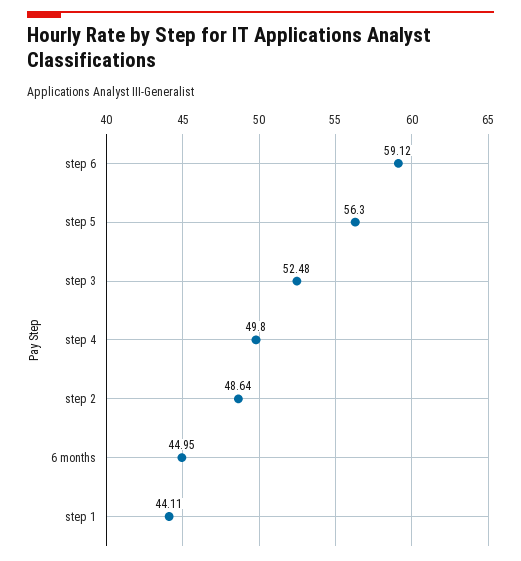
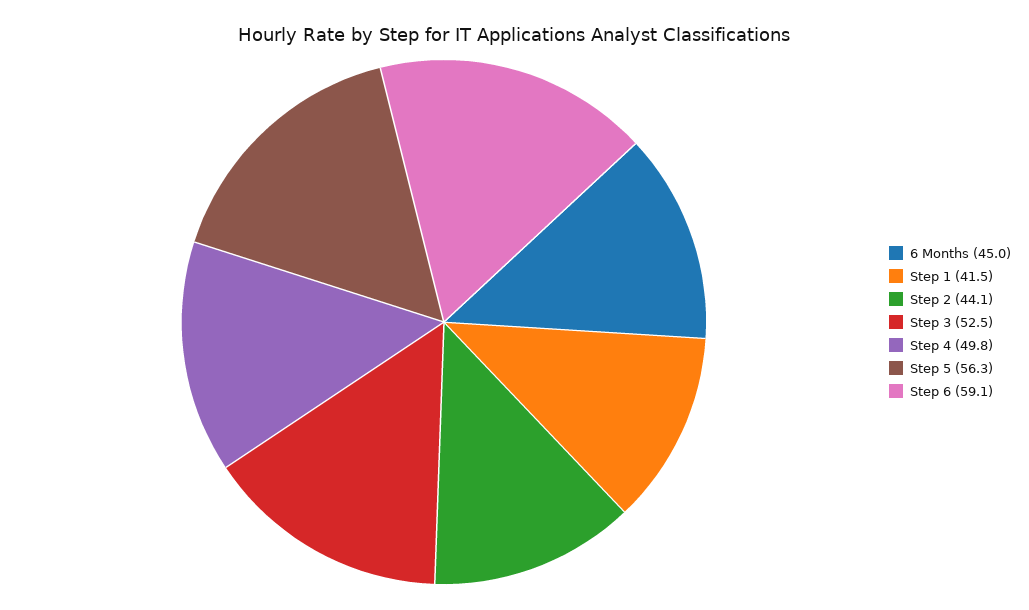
step 2: 48.64 -> 44.1
step 1: 44.11 -> 41.5

